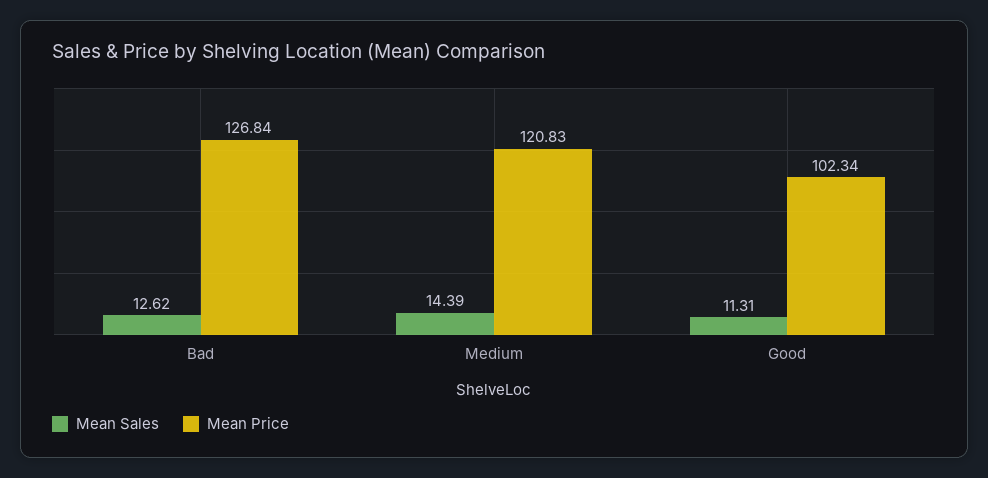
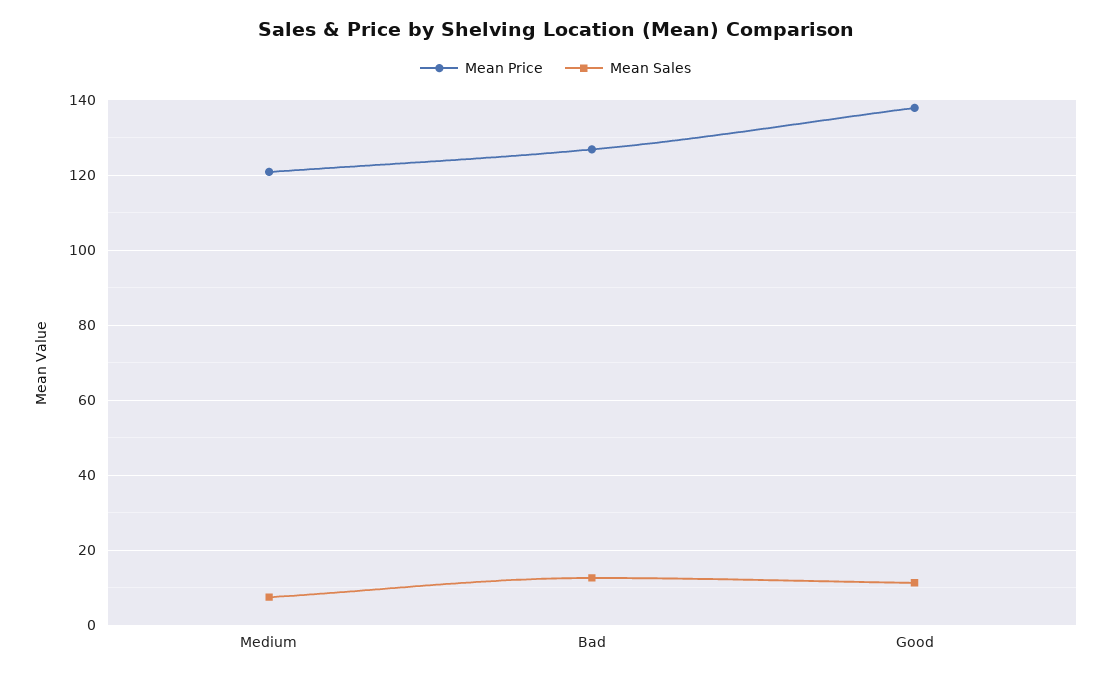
Mean Sales, Medium: 14.39 -> 8
Mean Price, Good: 102.34 -> 138

